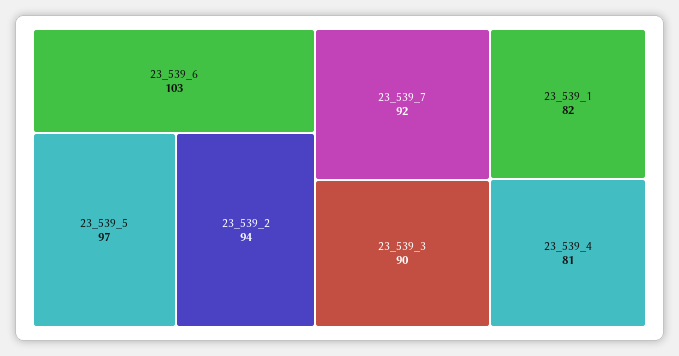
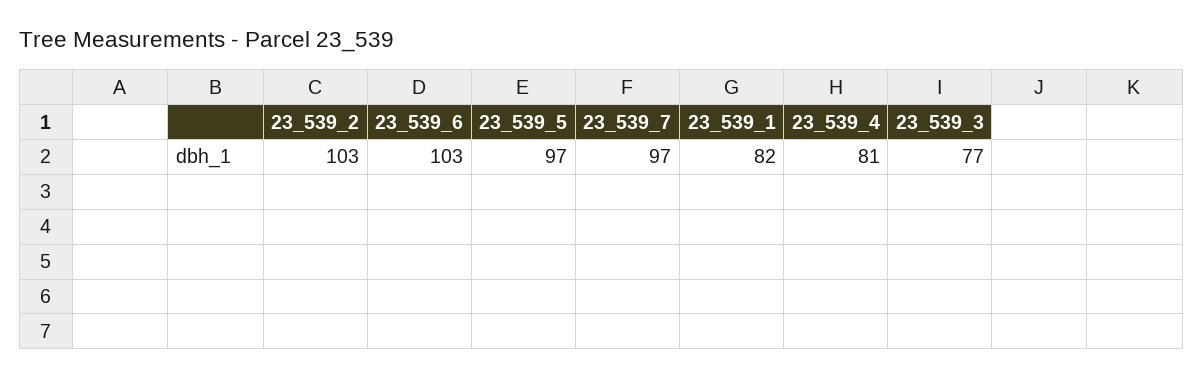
23_539_2: 94 -> 103
23_539_7: 92 -> 97
23_539_3: 90 -> 77

